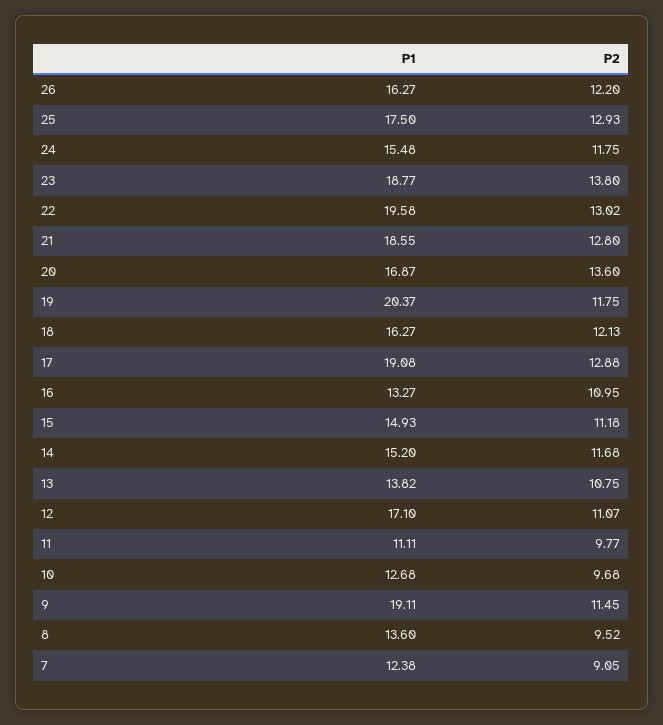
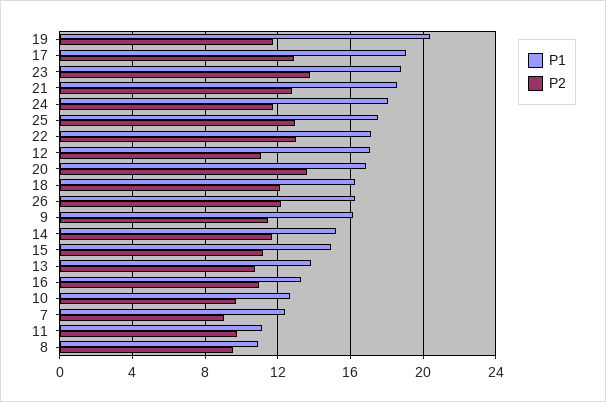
P1, 24: 15.48 -> 18
P1, 22: 19.58 -> 17
P1, 9: 19.11 -> 16
P1, 8: 13.6 -> 11

